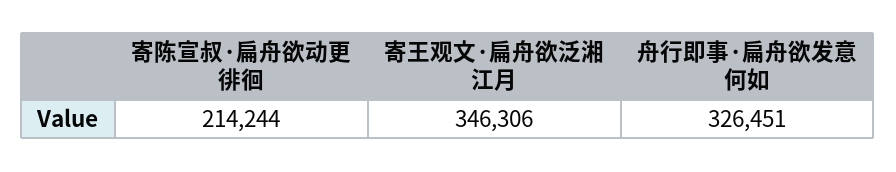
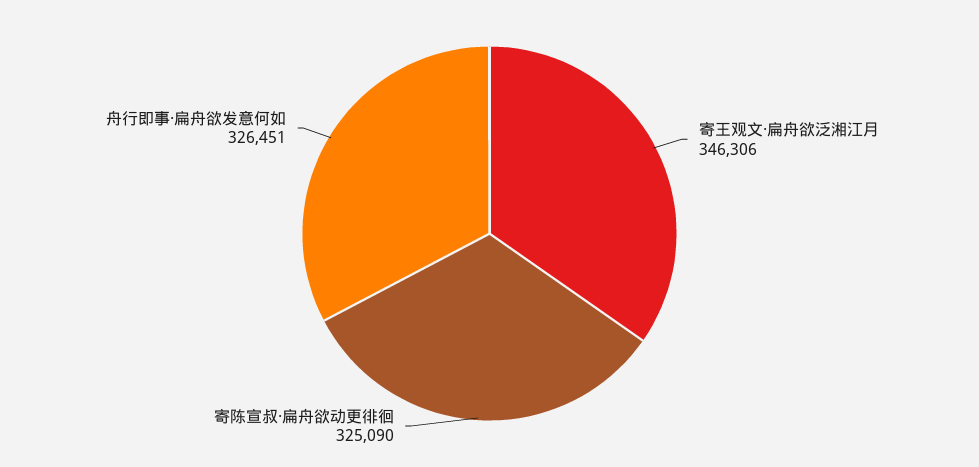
寄陈宣叔·扁舟欲动更徘徊: 214244 -> 325090

